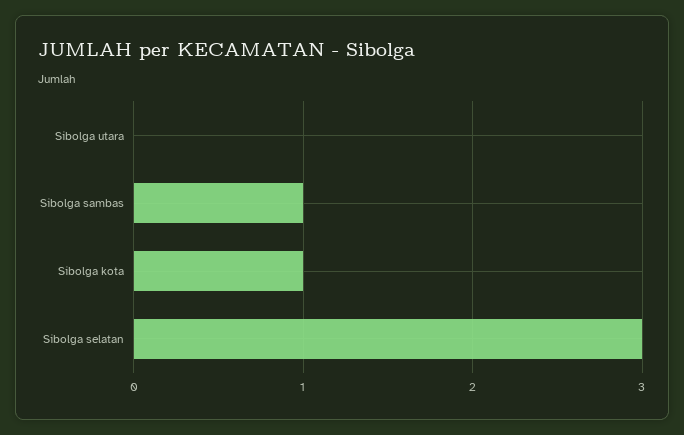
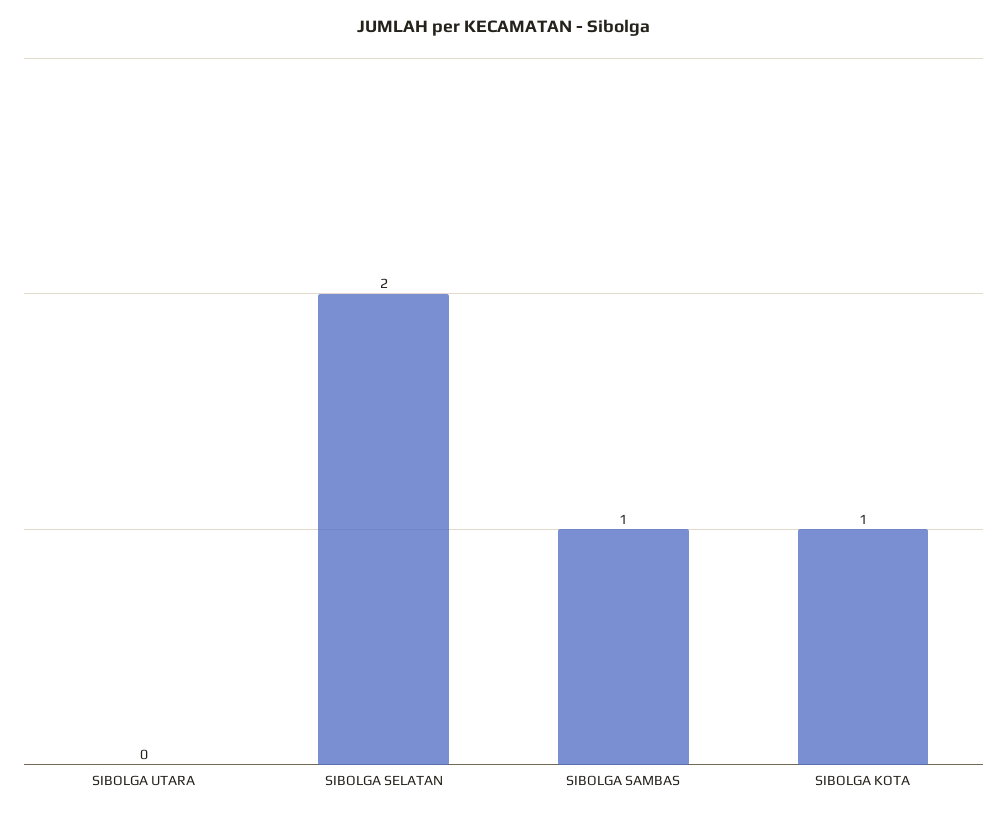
Sibolga selatan: 3 -> 2

